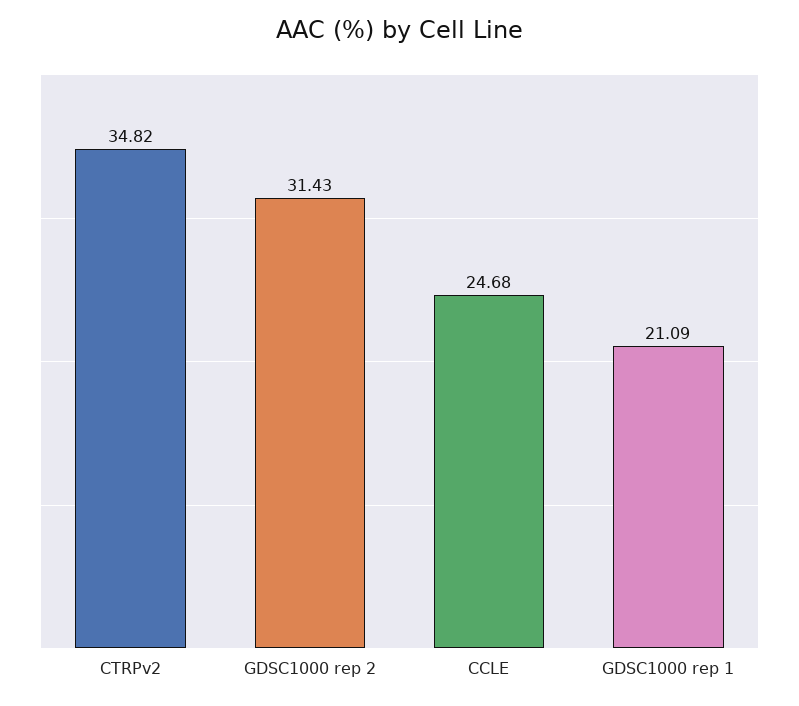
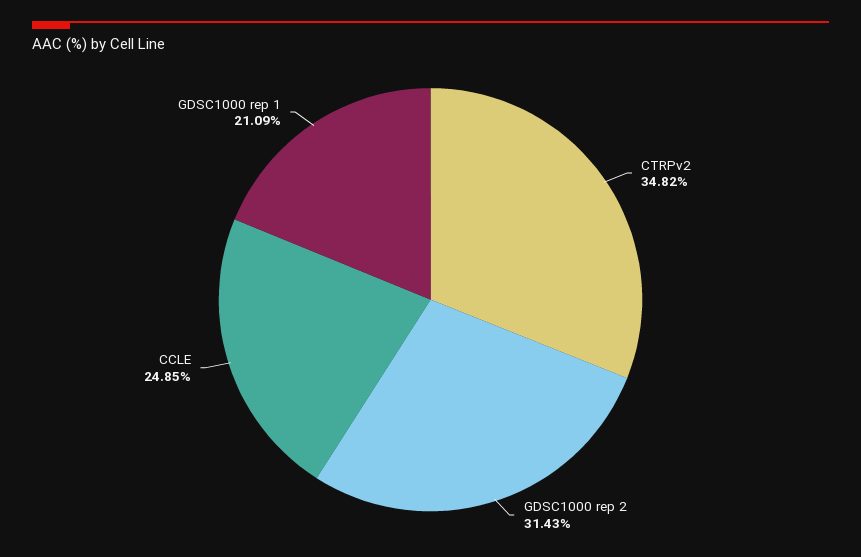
CCLE: 24.68 -> 24.85

